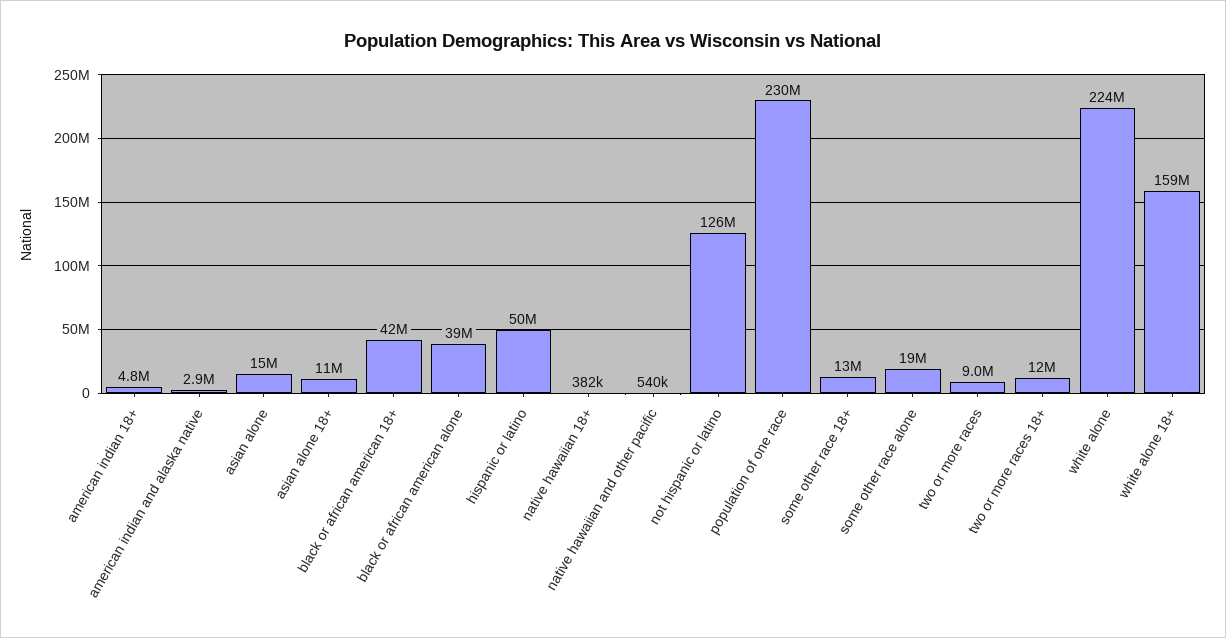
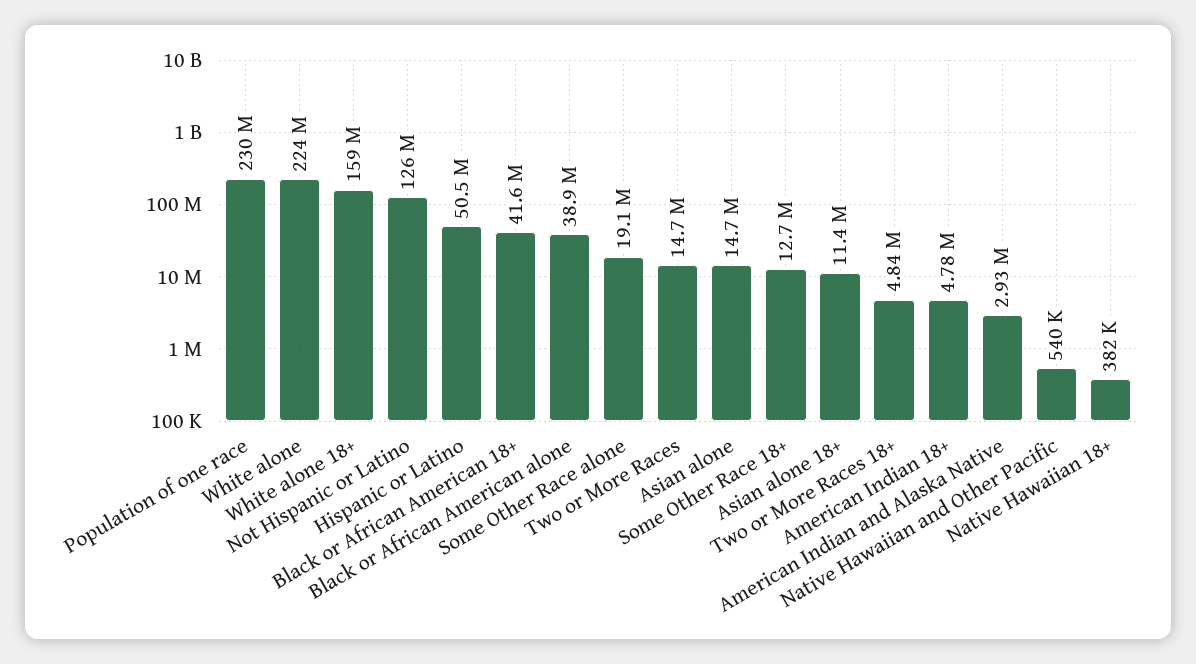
two or more races: 9000000 -> 14700000
two or more races 18+: 12000000 -> 4840000

